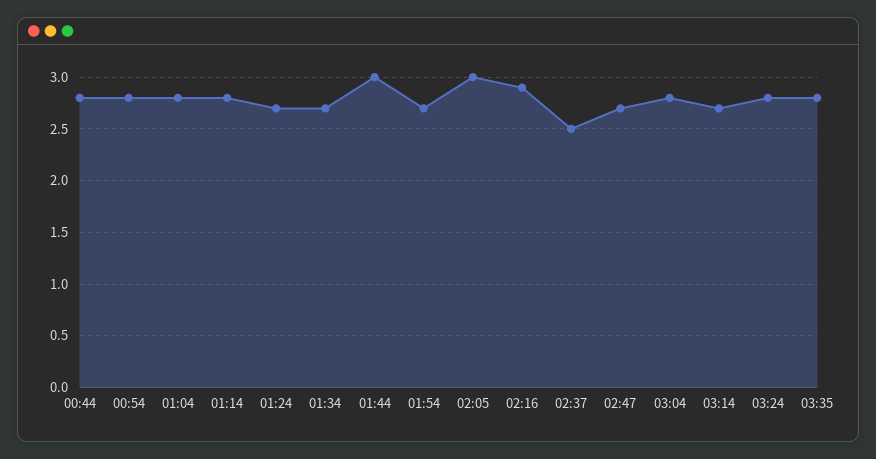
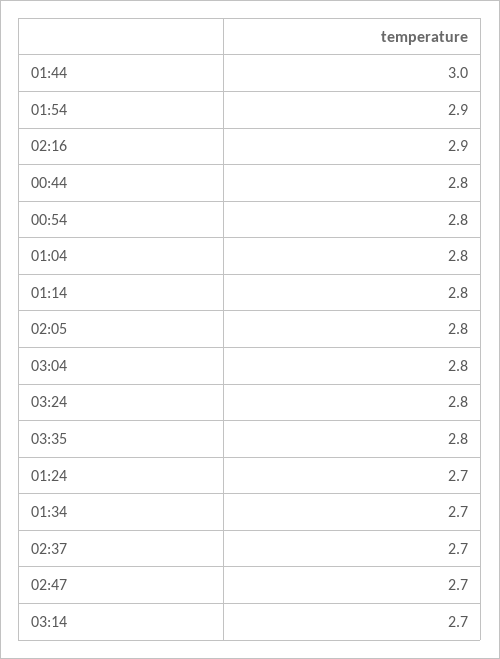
01:54: 2.7 -> 2.9
02:05: 3 -> 2.8
02:37: 2.5 -> 2.7

